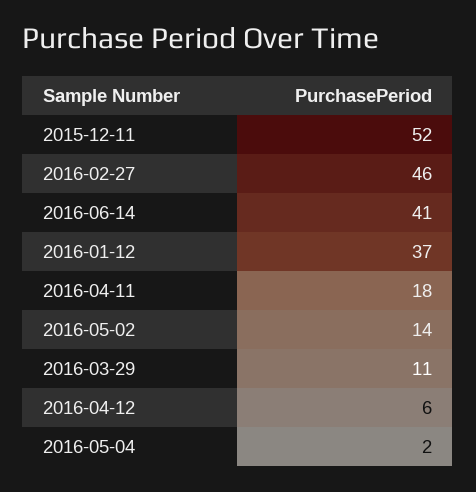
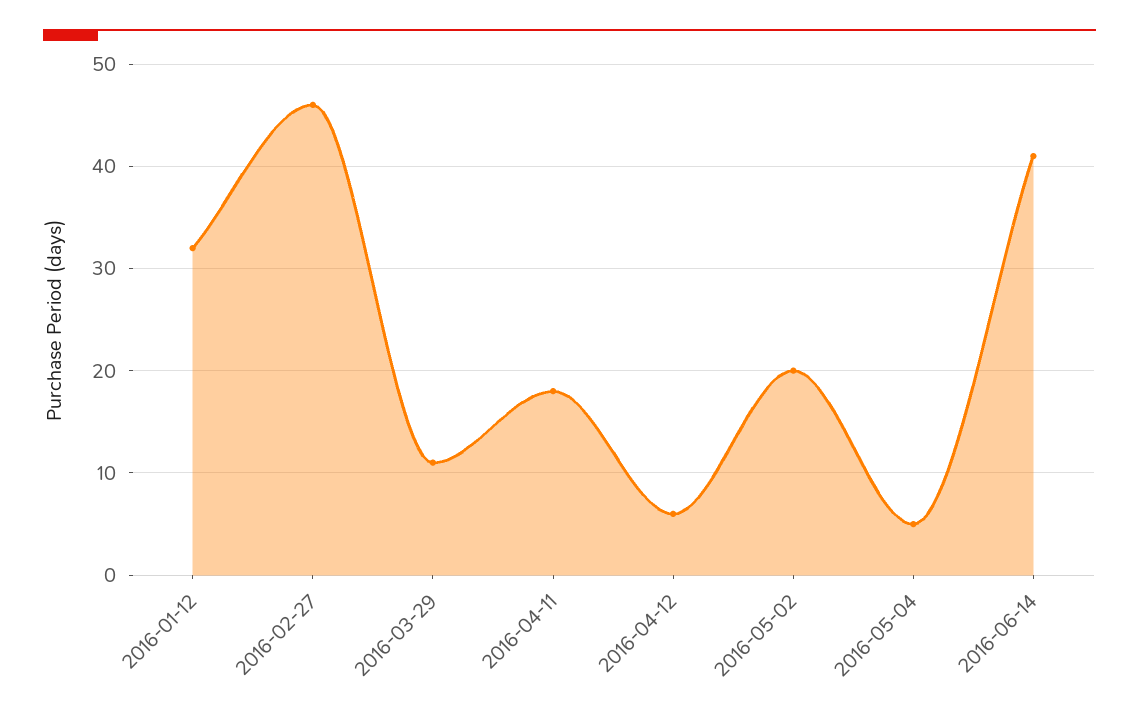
2015-12-11: 52 -> none
2016-01-12: 37 -> 32
2016-05-02: 14 -> 20
2016-05-04: 2 -> 5

